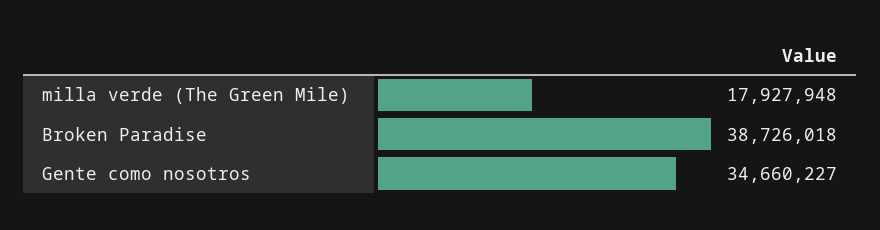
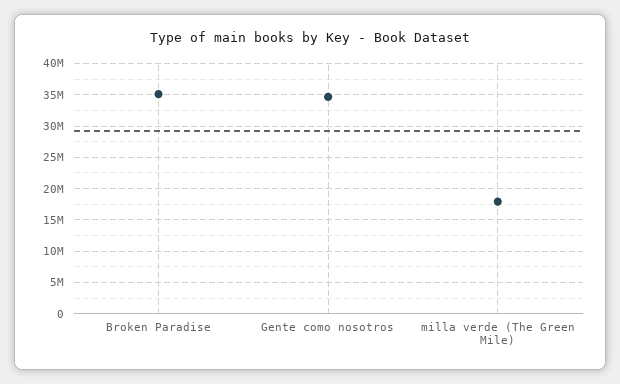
Broken Paradise: 38726018 -> 35000000

